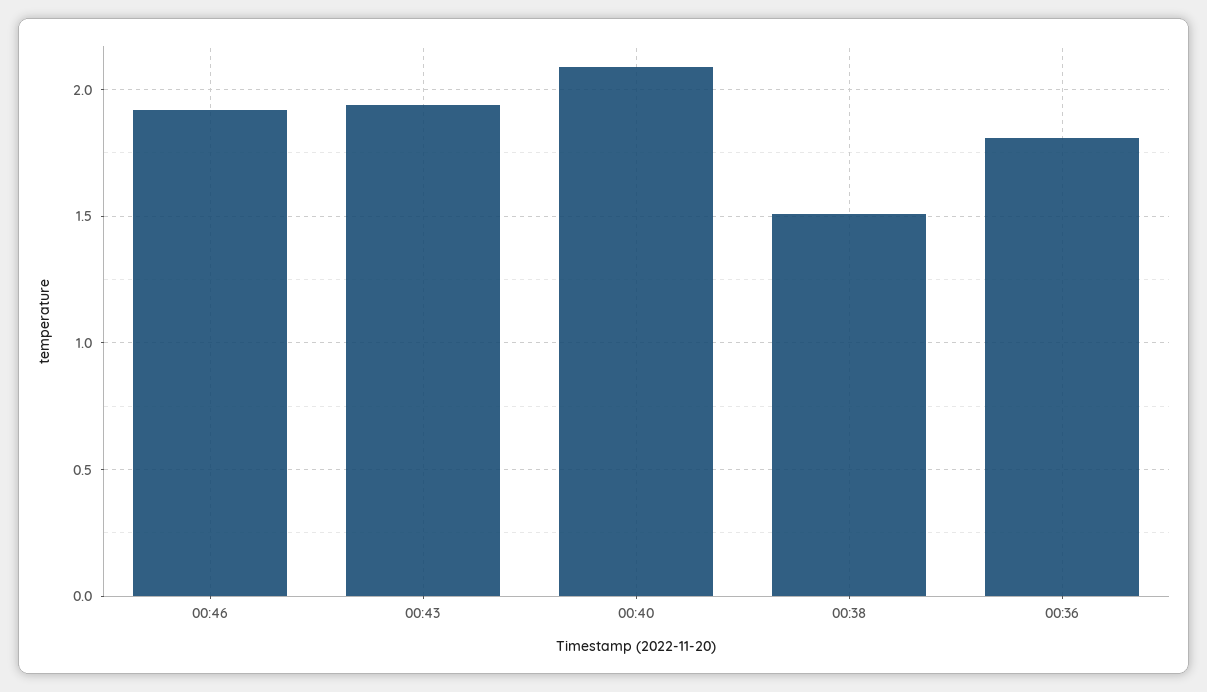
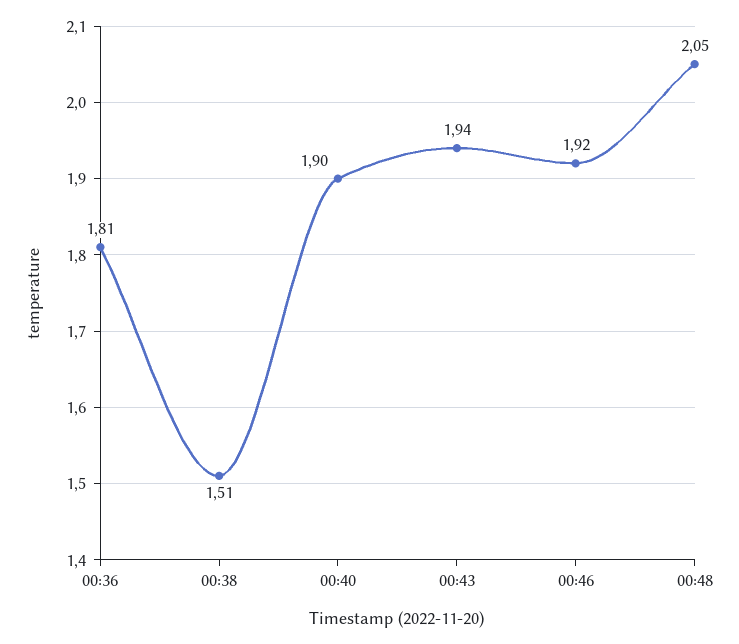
00:40: 2.1 -> 1.9
00:48: none -> 2.05

